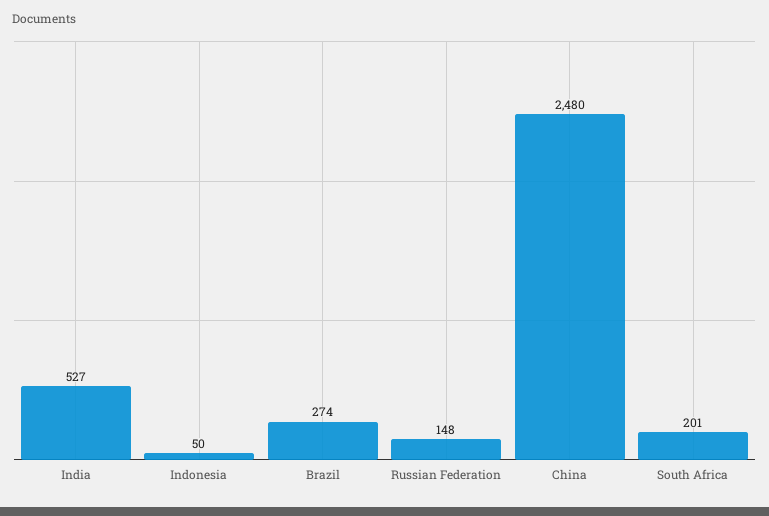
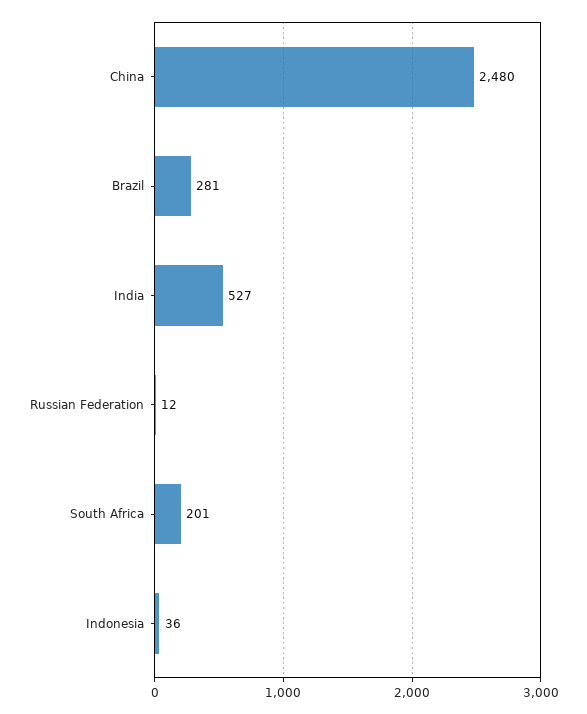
Indonesia: 50 -> 36
Brazil: 274 -> 281
Russian Federation: 148 -> 12

